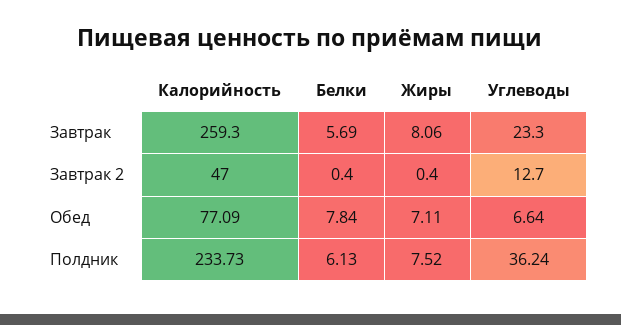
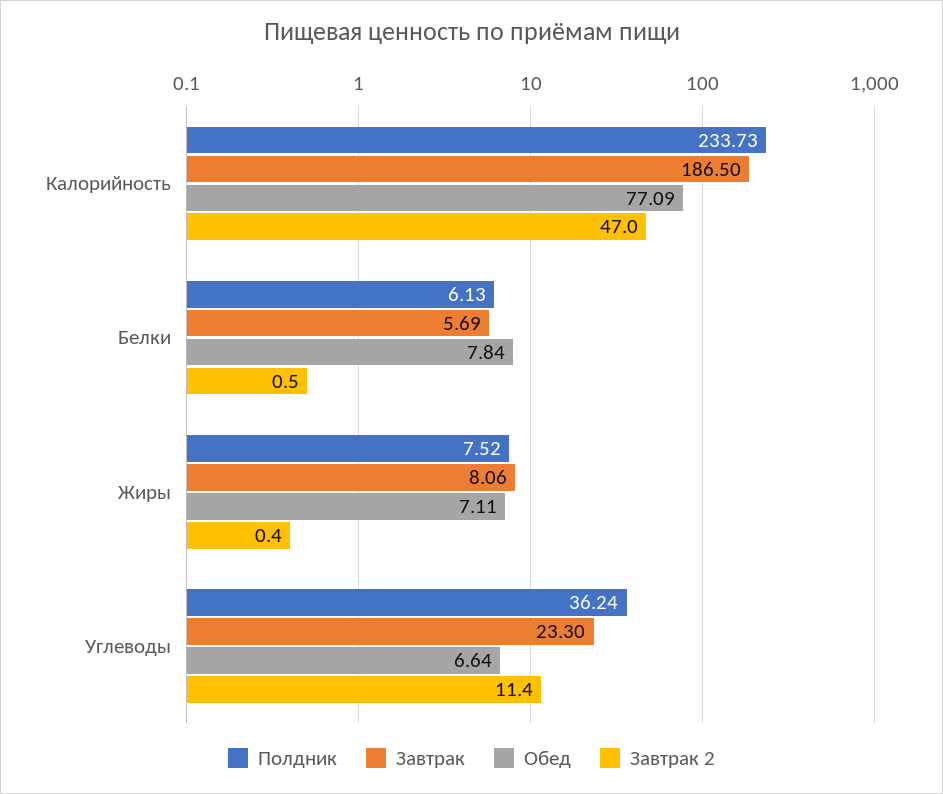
Завтрак, Калорийность: 259.3 -> 186.5
Завтрак 2, Белки: 0.4 -> 0.5
Завтрак 2, Углеводы: 12.7 -> 11.4

